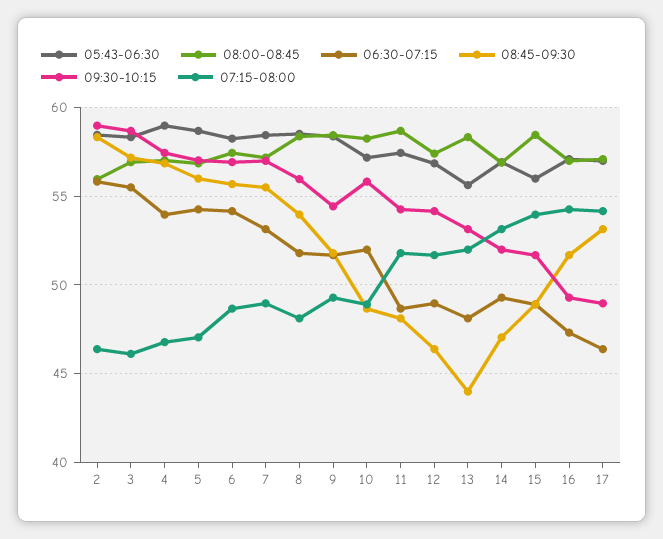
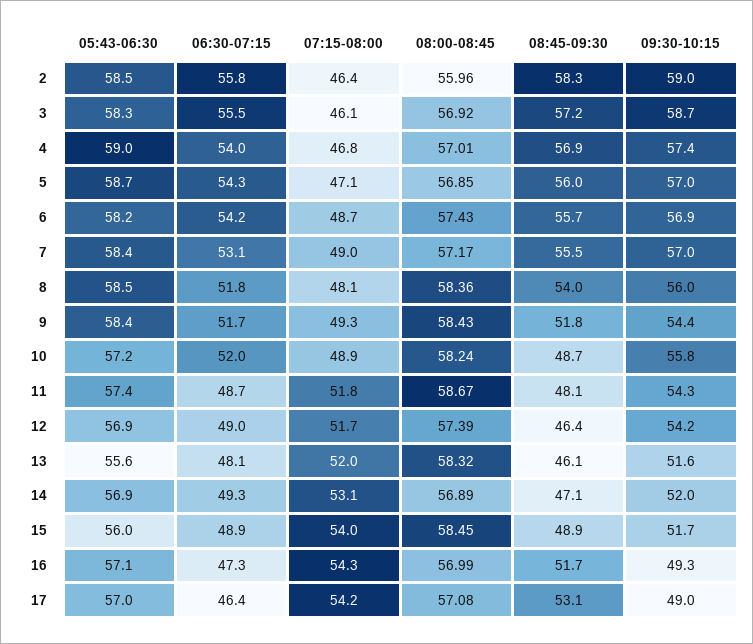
08:45-09:30, 13: 44 -> 46.1
09:30-10:15, 13: 53 -> 51.6

